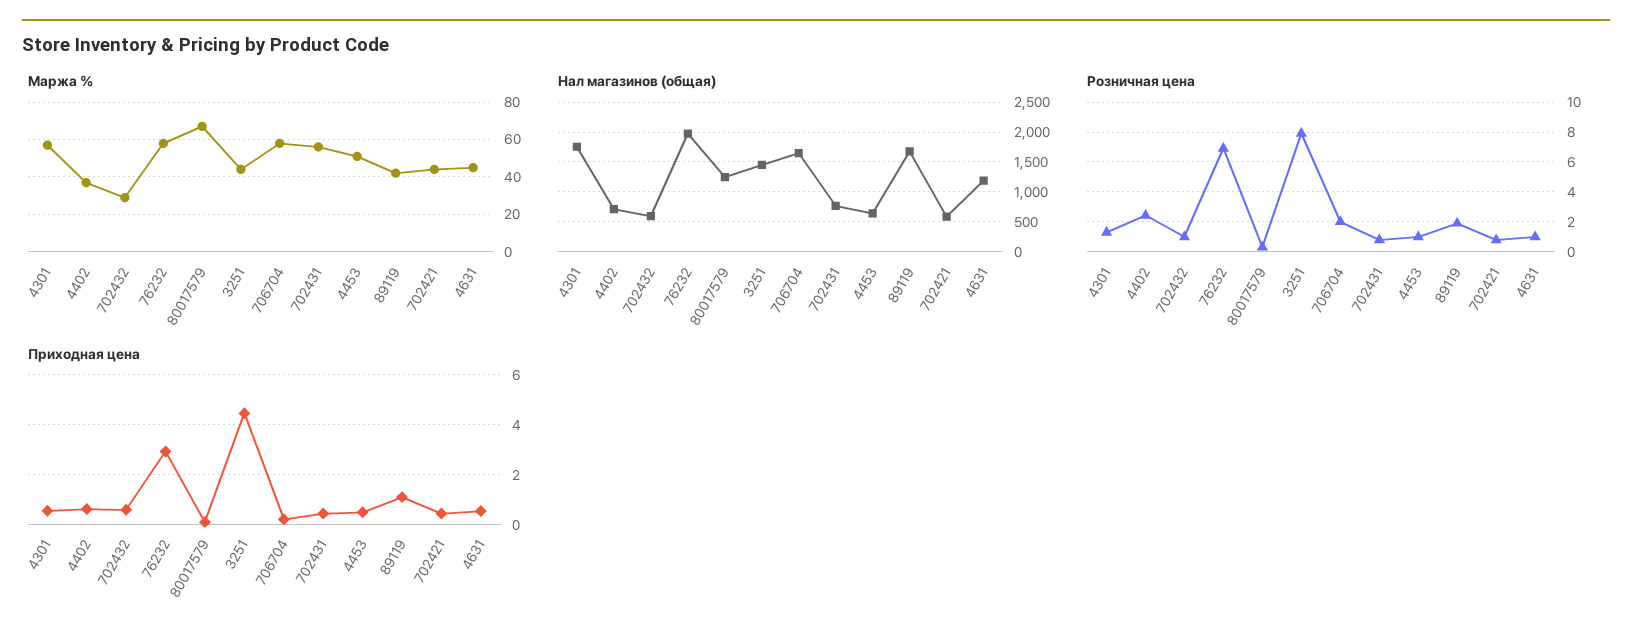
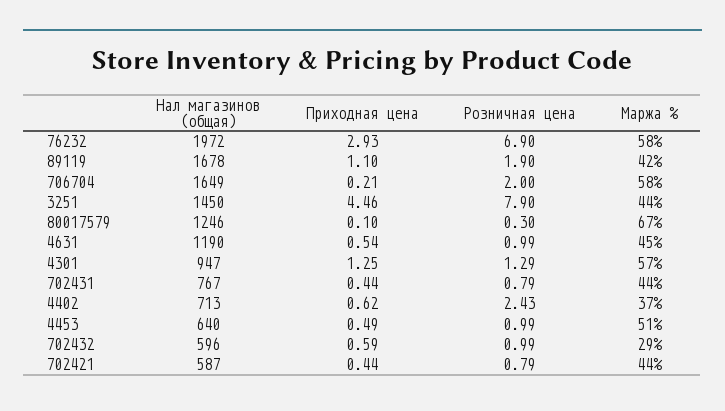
Маржа %, 702431: 55 -> 44
Нал магазинов (общая), 4301: 1750 -> 947
Приходная цена, 4301: 0.5 -> 1.25

